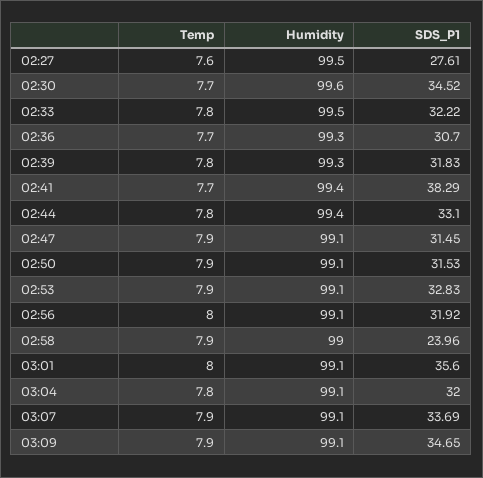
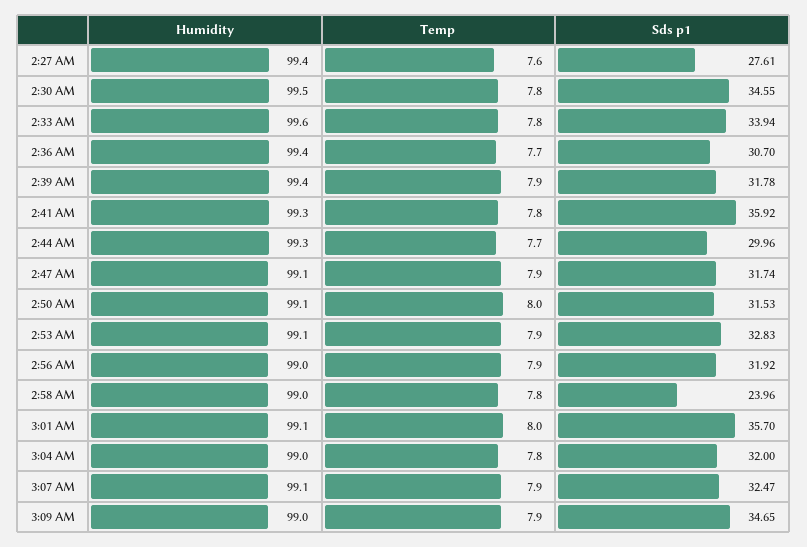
Humidity, 02:27: 99.5 -> 99.4
Temp, 02:30: 7.7 -> 7.8
Humidity, 02:30: 99.6 -> 99.5
SDS_P1, 02:30: 34.52 -> 34.55
Humidity, 02:33: 99.5 -> 99.6
SDS_P1, 02:33: 32.22 -> 33.94
Humidity, 02:36: 99.3 -> 99.4
Temp, 02:39: 7.8 -> 7.9
Humidity, 02:39: 99.3 -> 99.4
SDS_P1, 02:39: 31.83 -> 31.78
Temp, 02:41: 7.7 -> 7.8
Humidity, 02:41: 99.4 -> 99.3
SDS_P1, 02:41: 38.29 -> 35.92
Temp, 02:44: 7.8 -> 7.7
Humidity, 02:44: 99.4 -> 99.3
SDS_P1, 02:44: 33.1 -> 29.96
SDS_P1, 02:47: 31.45 -> 31.74
Temp, 02:50: 7.9 -> 8
Temp, 02:56: 8 -> 7.9
Humidity, 02:56: 99.1 -> 99
Temp, 02:58: 7.9 -> 7.8
SDS_P1, 03:01: 35.6 -> 35.7
Humidity, 03:04: 99.1 -> 99
SDS_P1, 03:07: 33.69 -> 32.47
Humidity, 03:09: 99.1 -> 99

